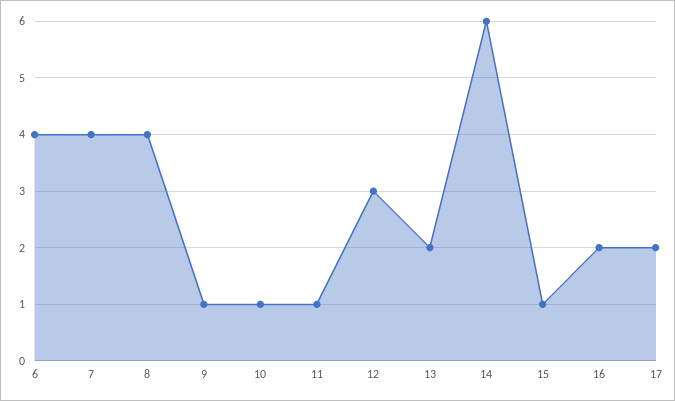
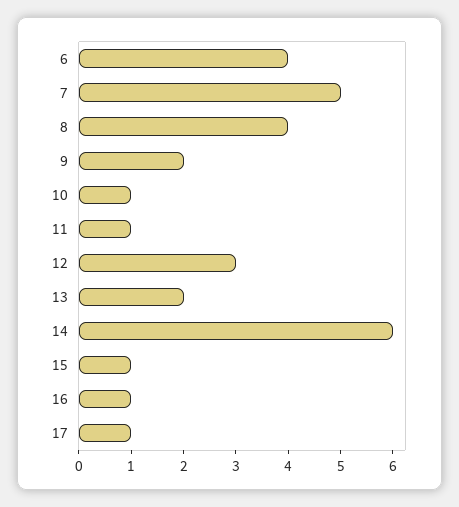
7: 4 -> 5
9: 1 -> 2
16: 2 -> 1
17: 2 -> 1

